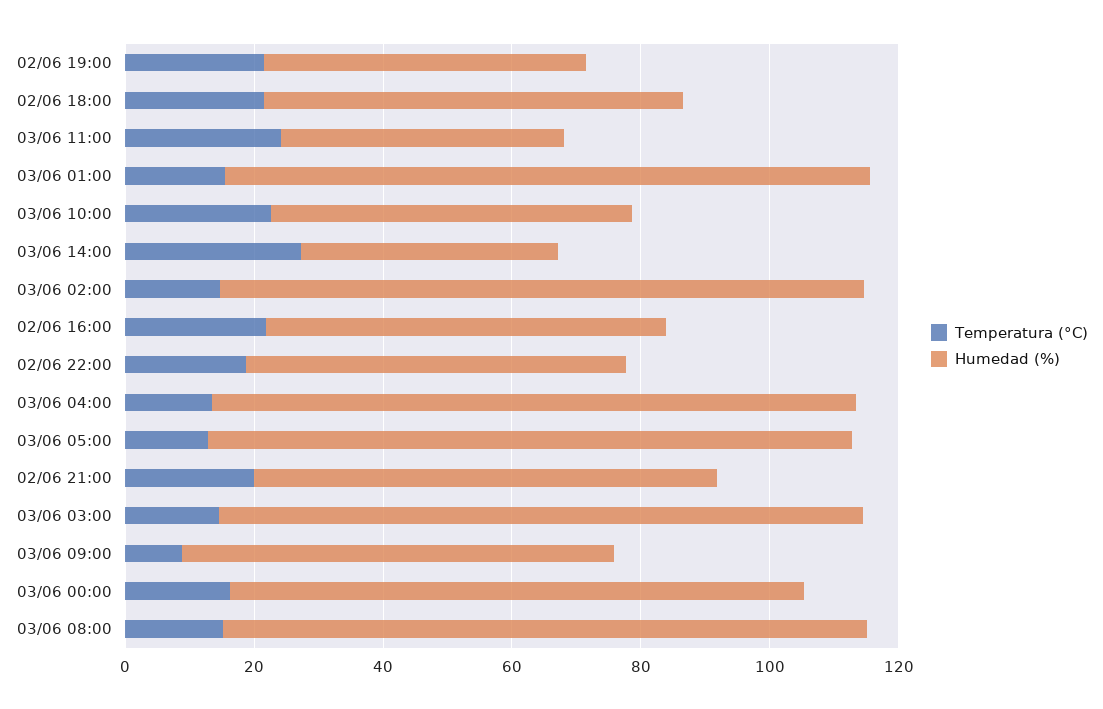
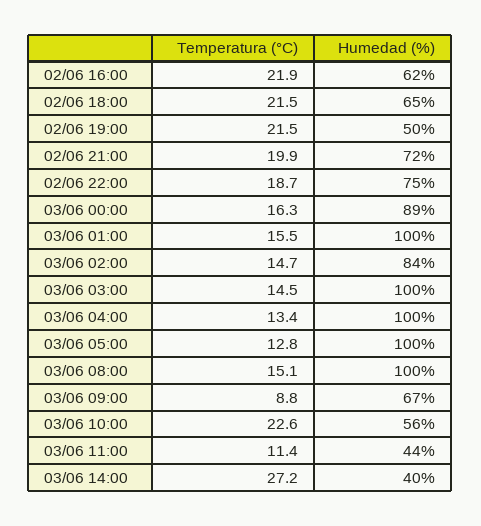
Temperatura (°C), 03/06 11:00: 25 -> 11.4
Humedad (%), 03/06 02:00: 100 -> 84
Humedad (%), 02/06 22:00: 60 -> 75

